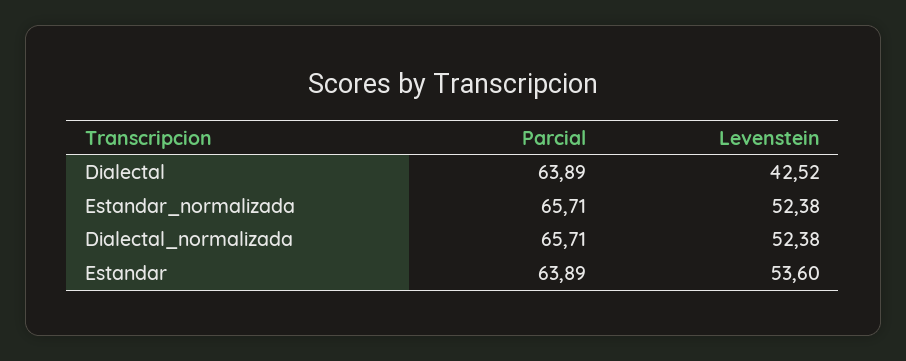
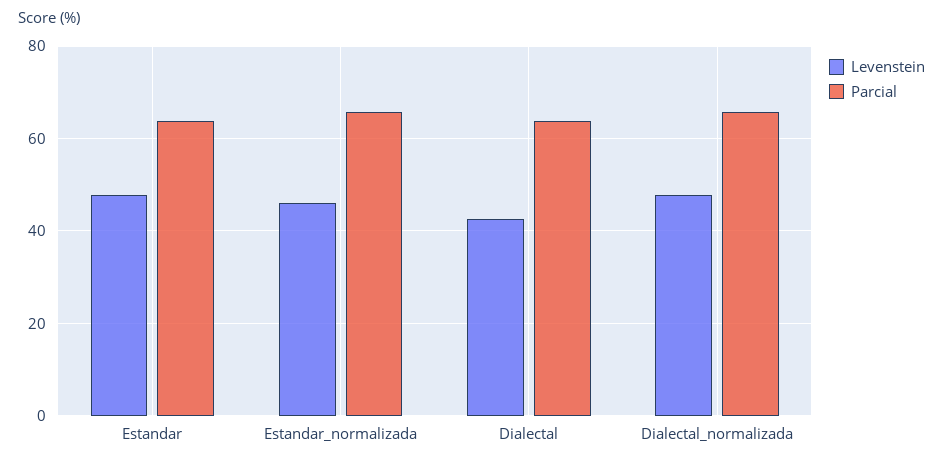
Levenstein, Estandar_normalizada: 52.38 -> 46
Levenstein, Dialectal_normalizada: 52.38 -> 48
Levenstein, Estandar: 53.6 -> 48

